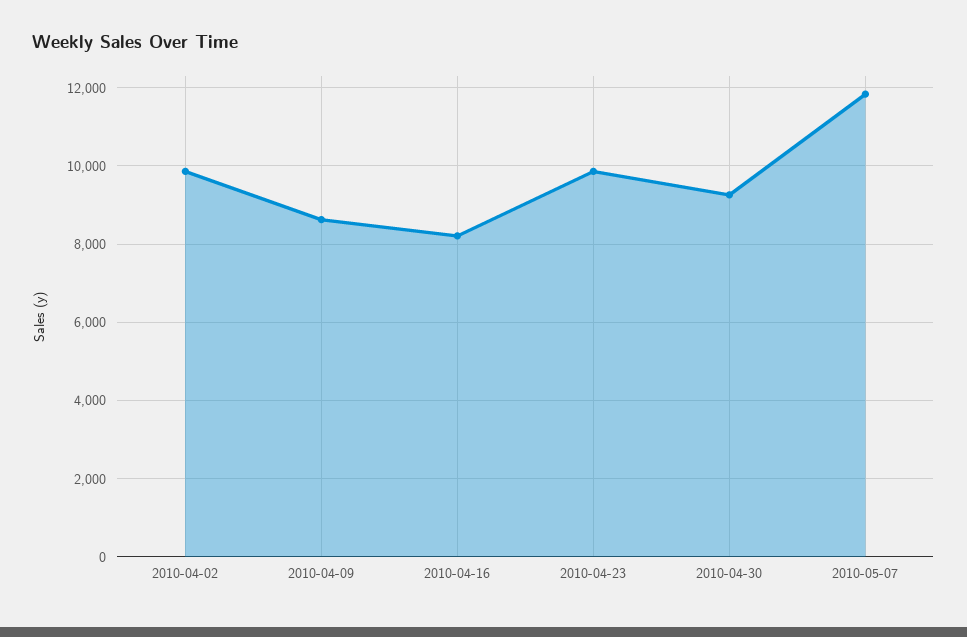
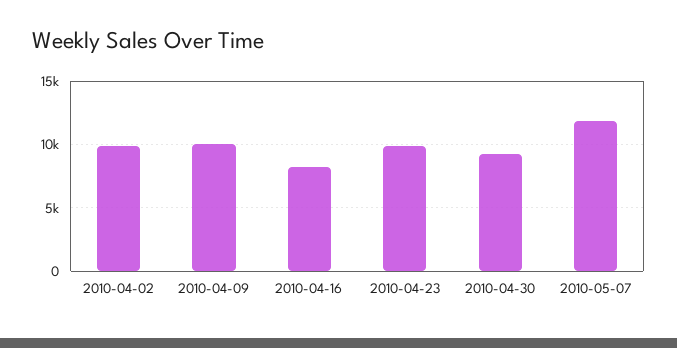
2010-04-09: 8600 -> 10000

